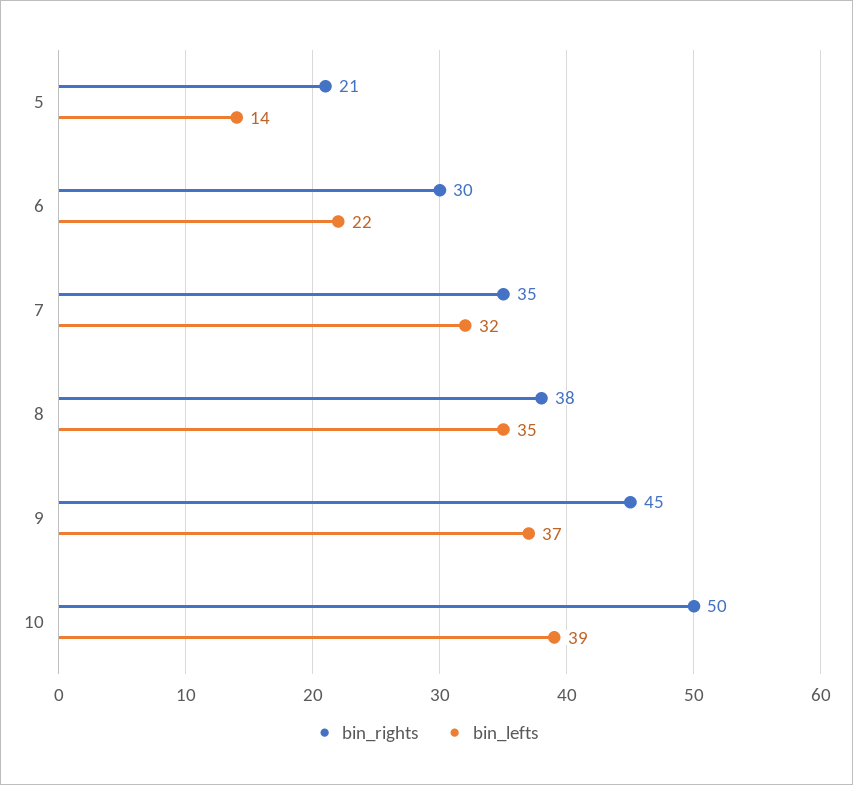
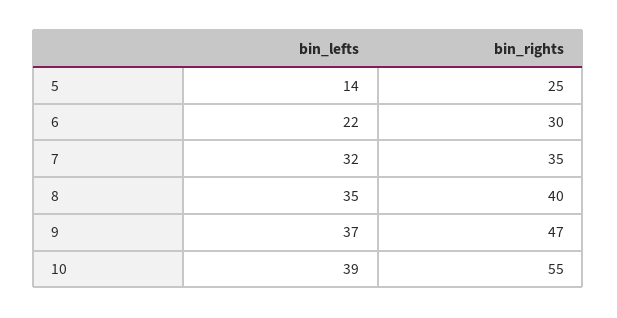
bin_rights, 5: 21 -> 25
bin_rights, 8: 38 -> 40
bin_rights, 9: 45 -> 47
bin_rights, 10: 50 -> 55

